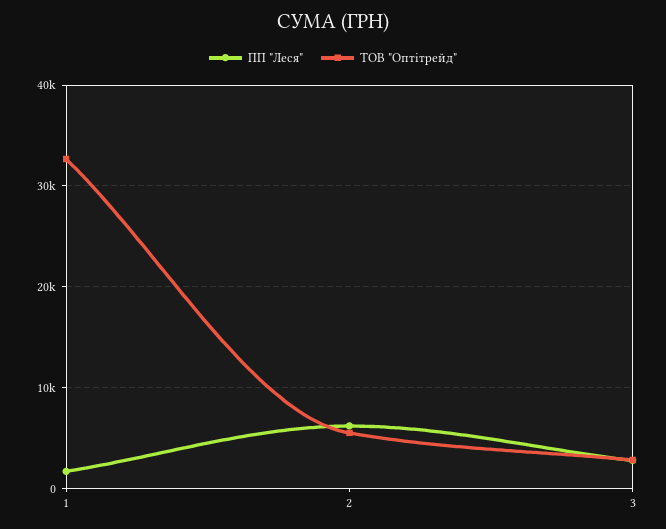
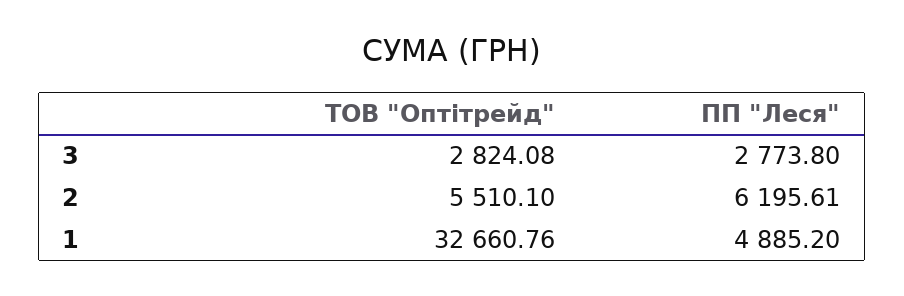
ПП "Леся", 1: 2000 -> 4885.2

